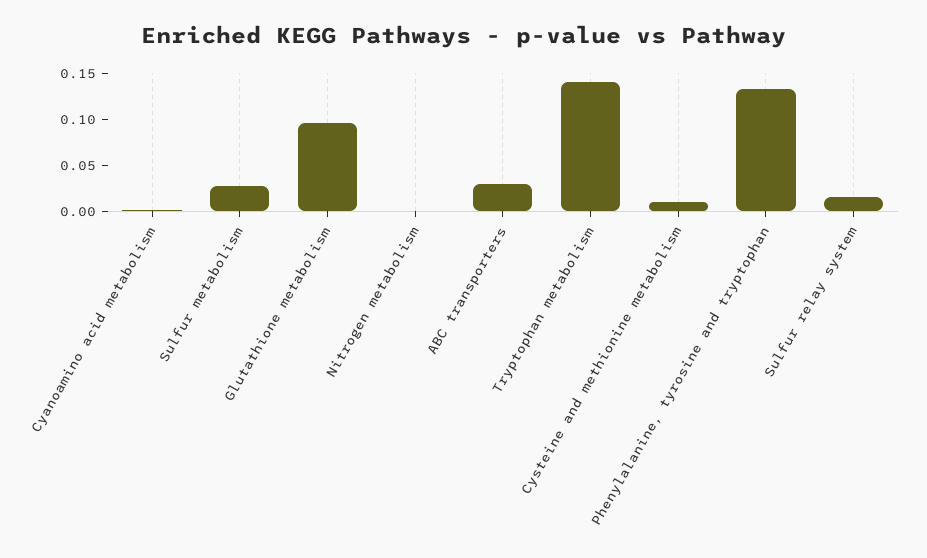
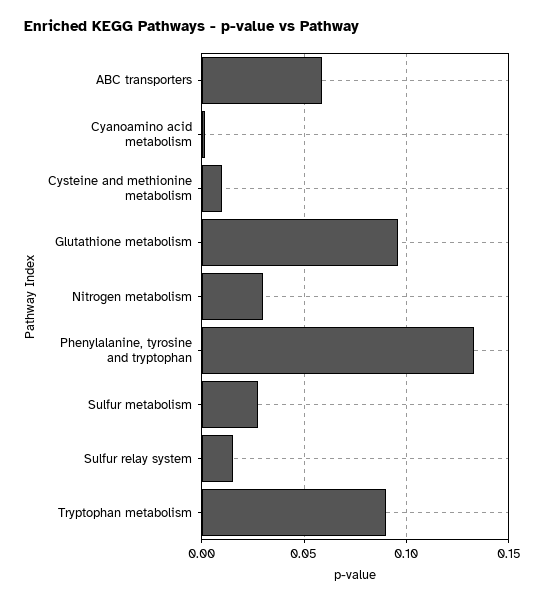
Nitrogen metabolism: 0 -> 0.03
ABC transporters: 0.03 -> 0.06
Tryptophan metabolism: 0.14 -> 0.09

